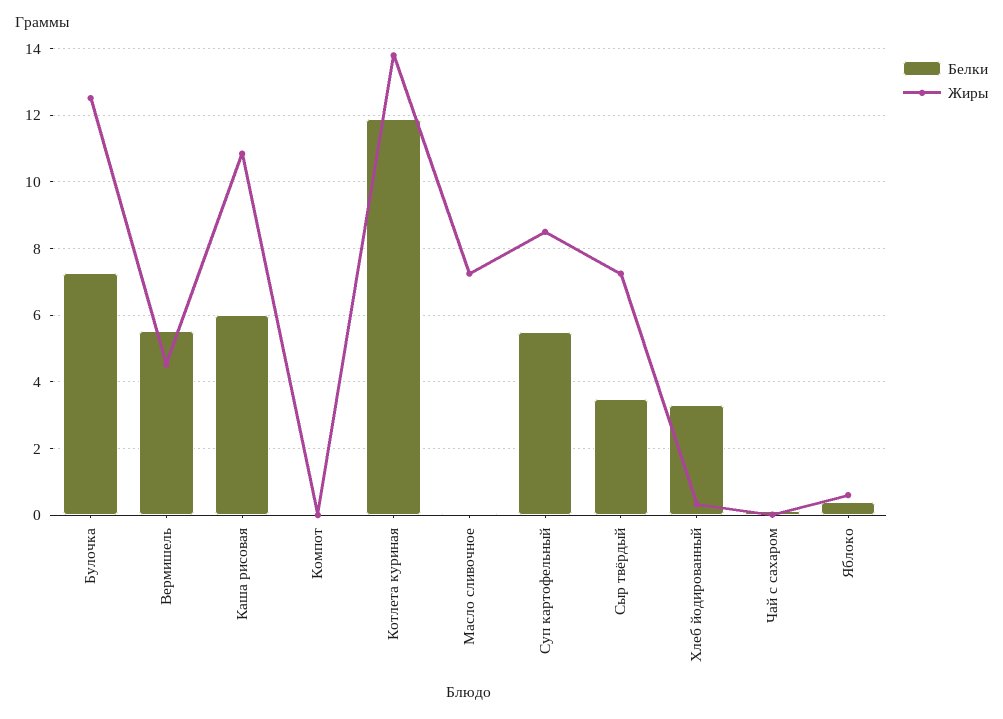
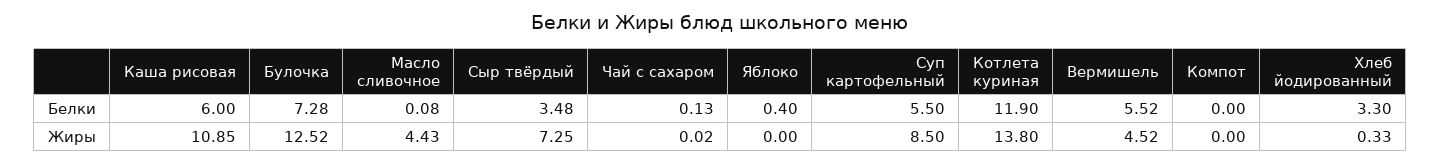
Жиры, Масло сливочное: 7.2 -> 4.43
Жиры, Яблоко: 0.6 -> 0

